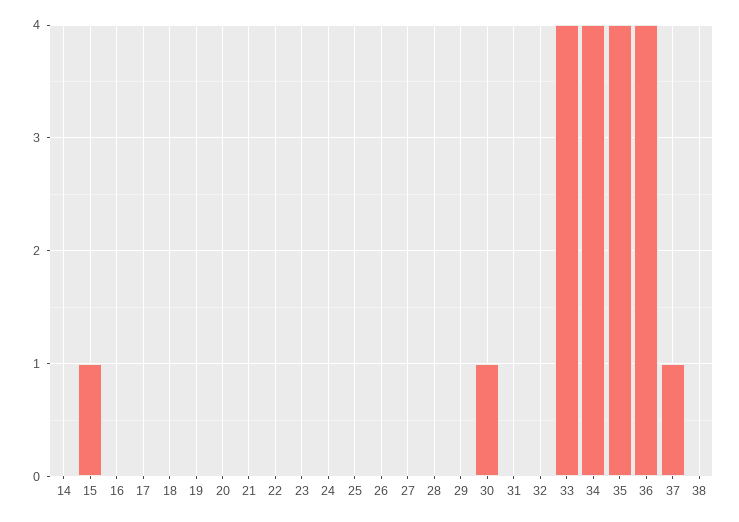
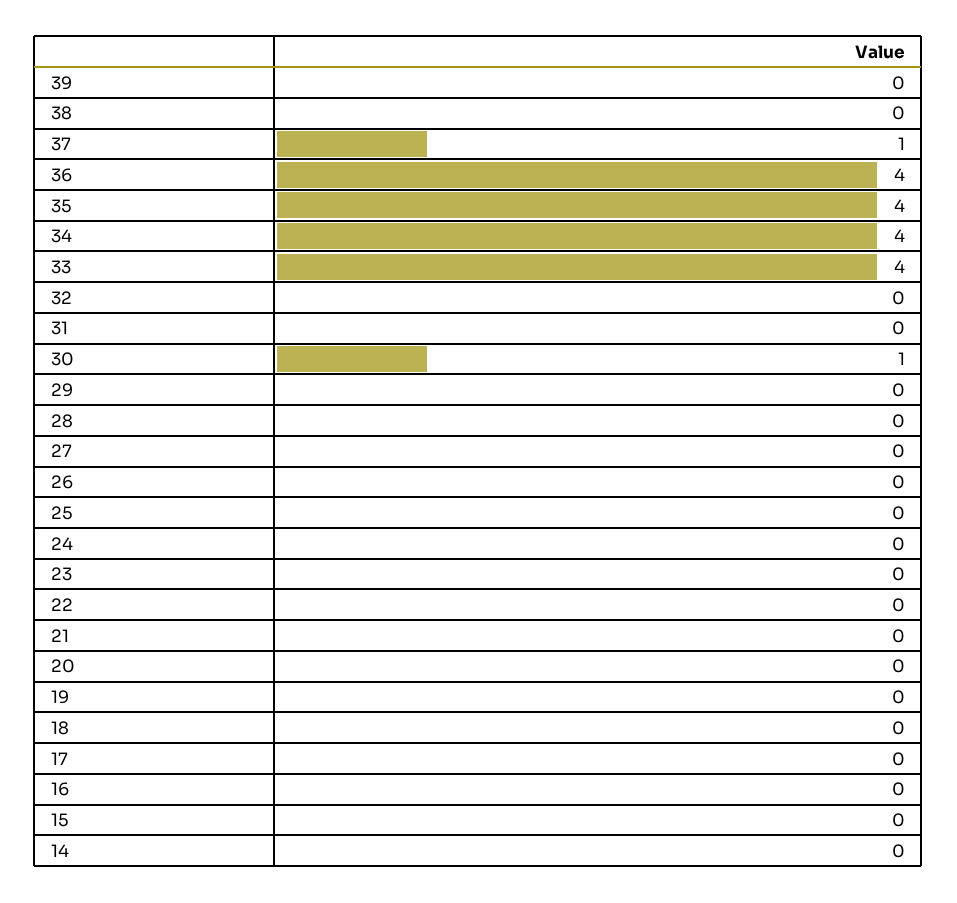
15: 1 -> 0
39: none -> 0

